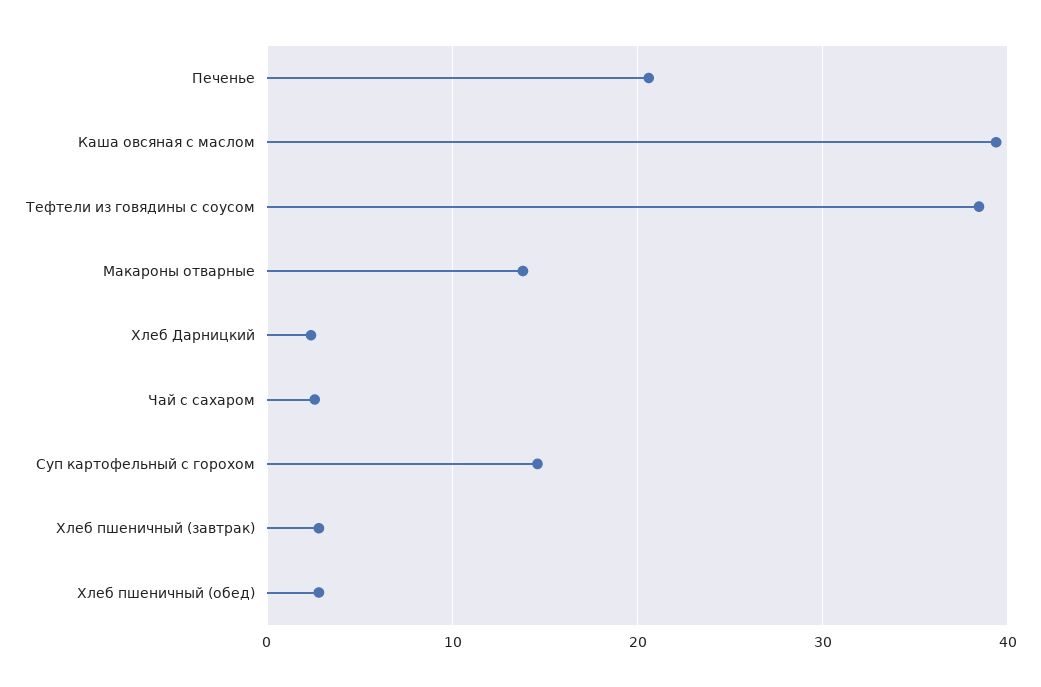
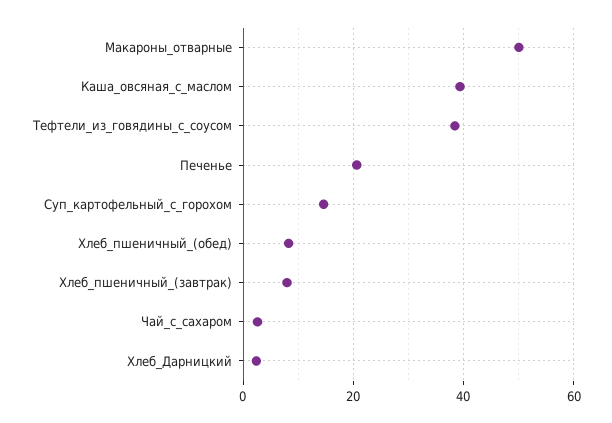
Макароны отварные: 14 -> 50
Хлеб пшеничный (завтрак): 3 -> 8
Хлеб пшеничный (обед): 3 -> 8

